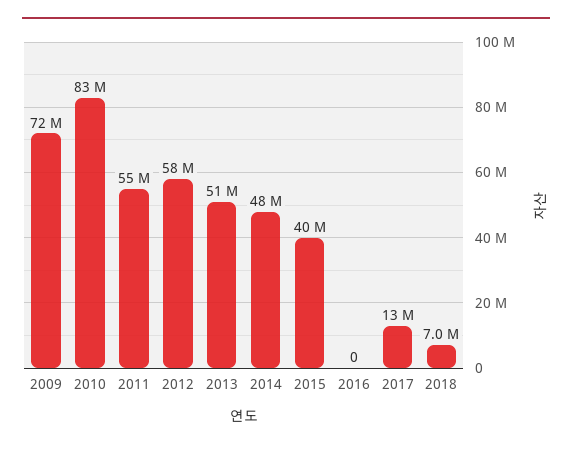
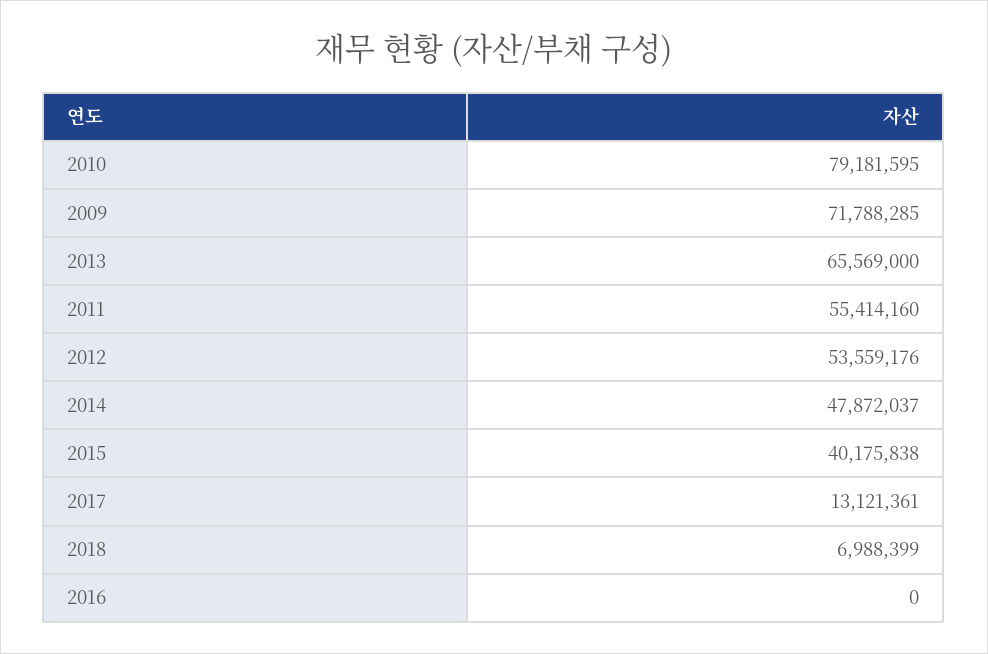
2010: 83000000 -> 79181595
2012: 58000000 -> 53559176
2013: 51000000 -> 65569000

